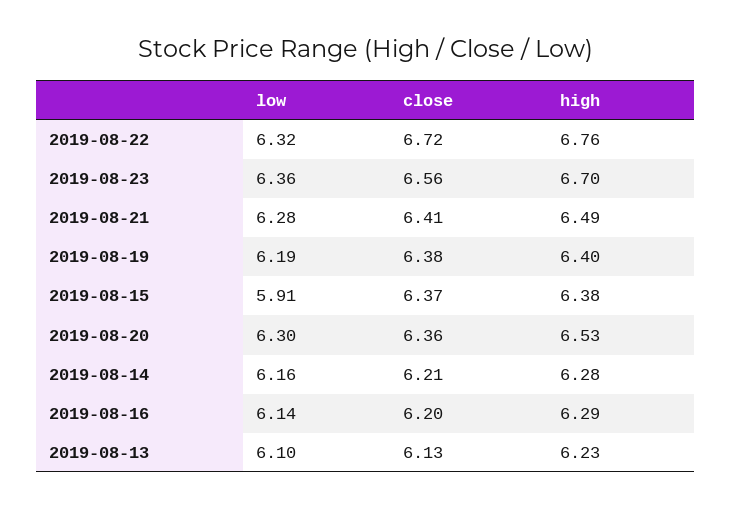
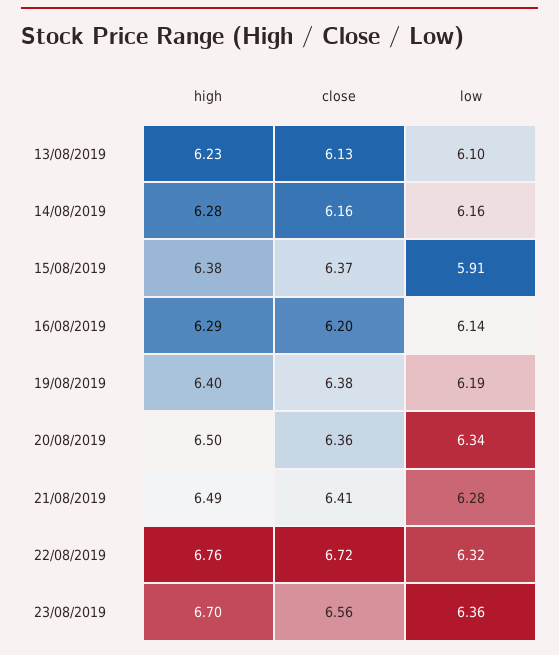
low, 2019-08-20: 6.3 -> 6.34
high, 2019-08-20: 6.53 -> 6.5
close, 2019-08-14: 6.21 -> 6.16

